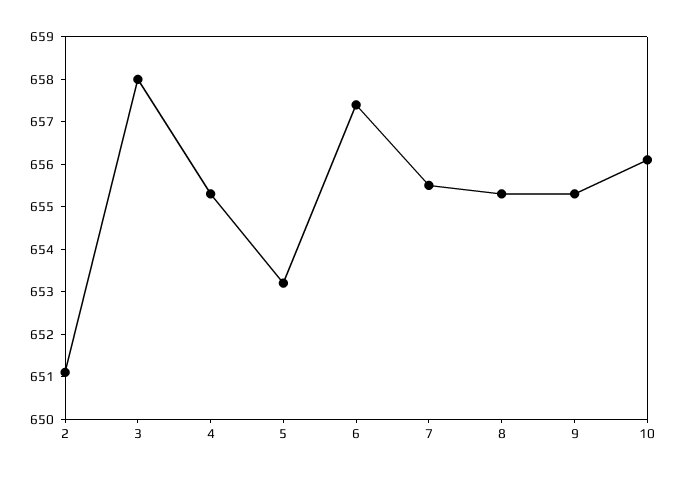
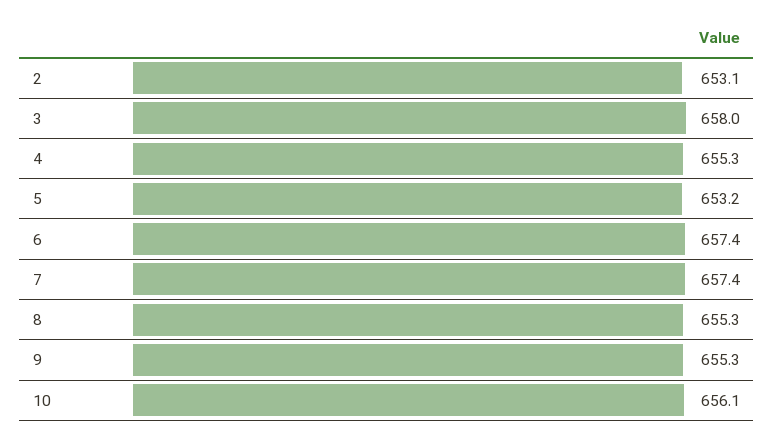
2: 651 -> 653.1
7: 655.5 -> 657.4

